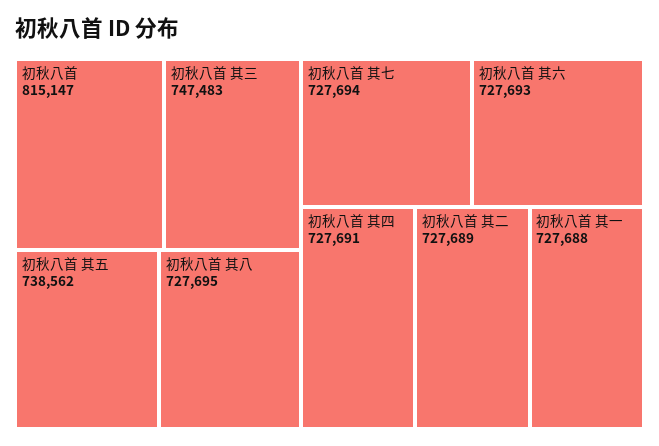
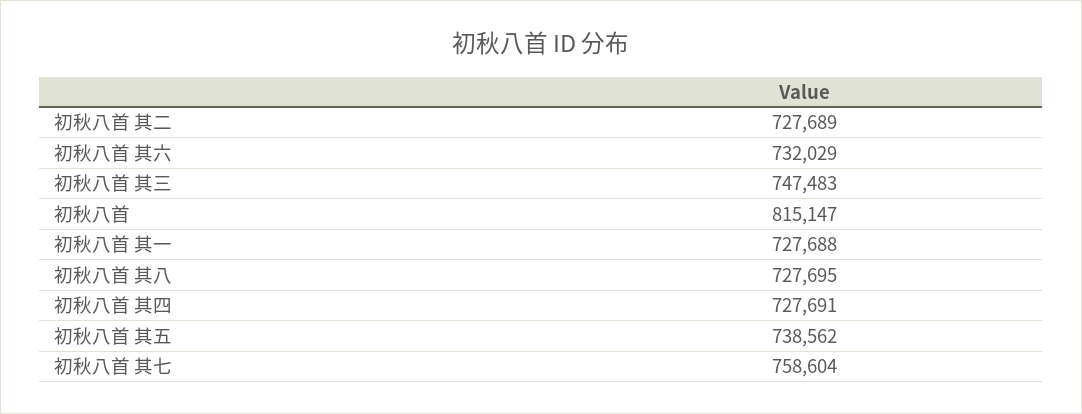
初秋八首 其七: 727694 -> 758604
初秋八首 其六: 727693 -> 732029

